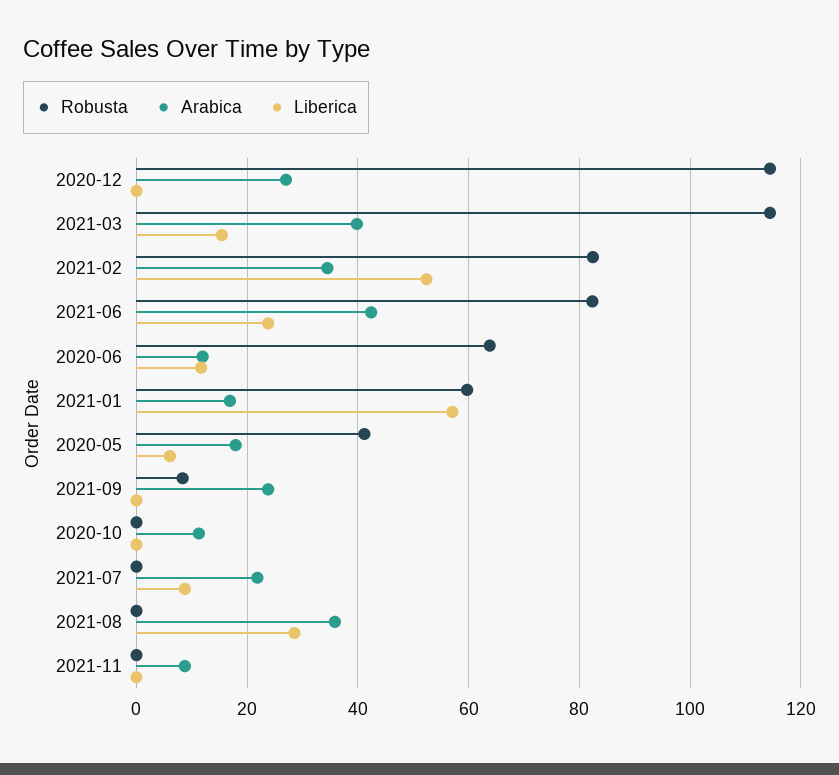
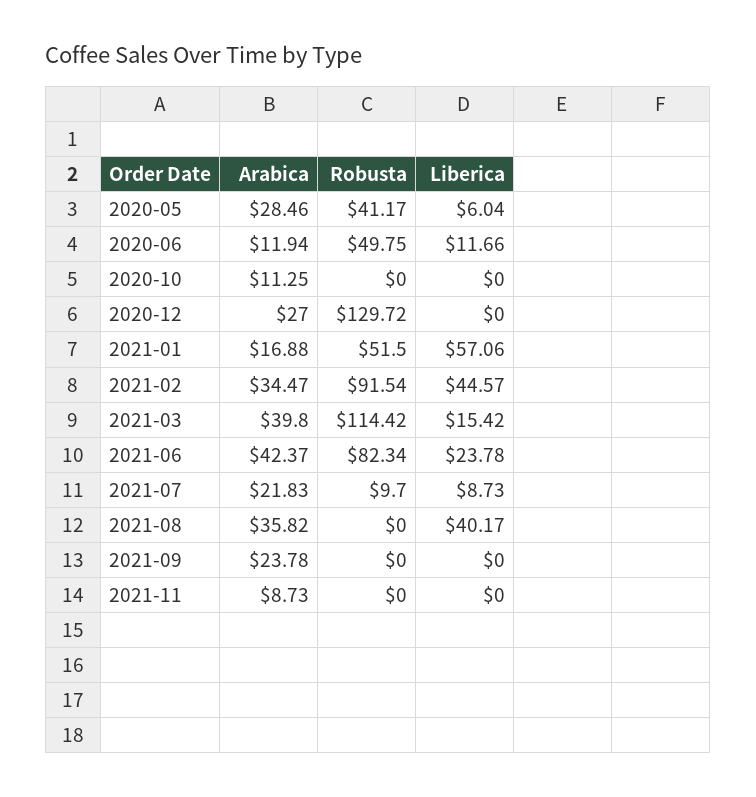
Robusta, 2020-12: 114 -> 129.72
Robusta, 2021-02: 82 -> 91.54
Liberica, 2021-02: 52 -> 44.57
Robusta, 2020-06: 64 -> 49.75
Robusta, 2021-01: 60 -> 51.5
Arabica, 2020-05: 18 -> 28.46
Robusta, 2021-09: 8 -> 0
Robusta, 2021-07: 0 -> 9.7
Liberica, 2021-08: 28 -> 40.17

